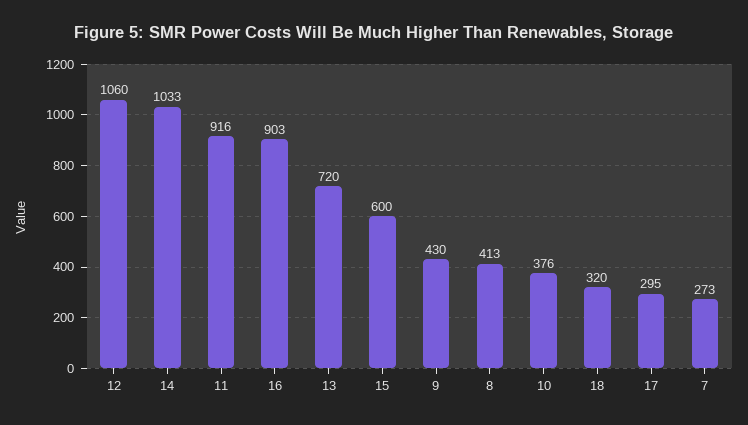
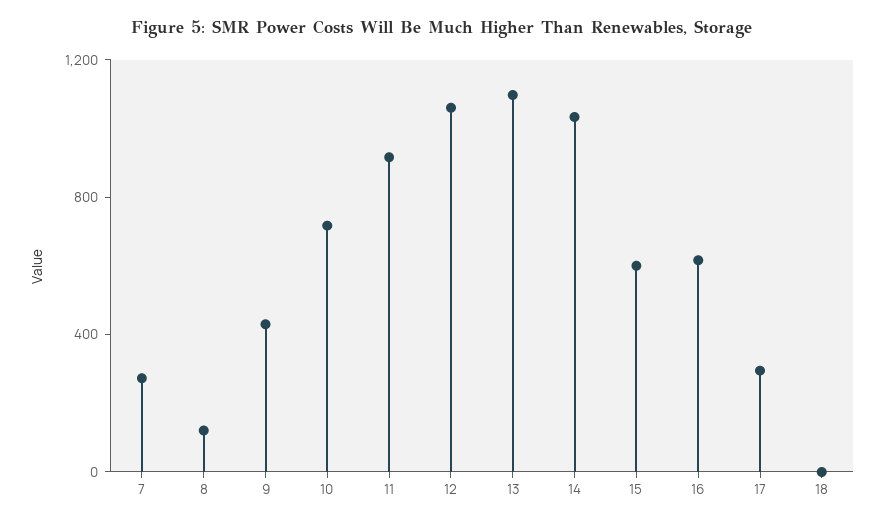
16: 903 -> 600
13: 720 -> 1100
8: 413 -> 100
10: 376 -> 700
18: 320 -> 0

